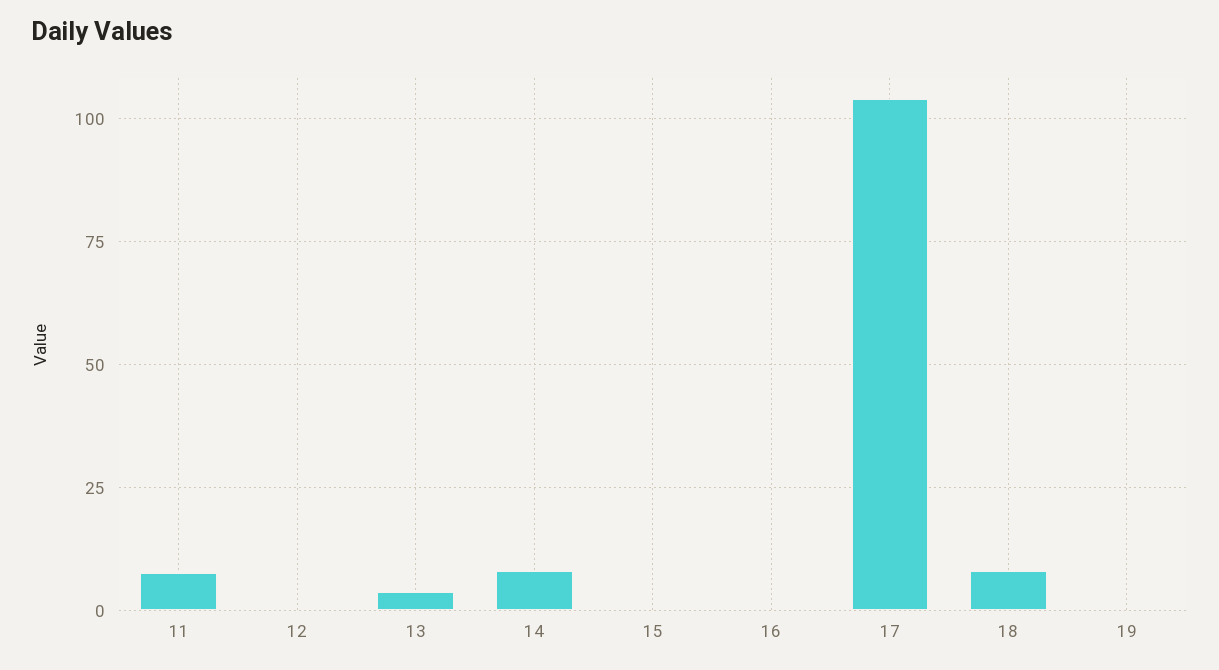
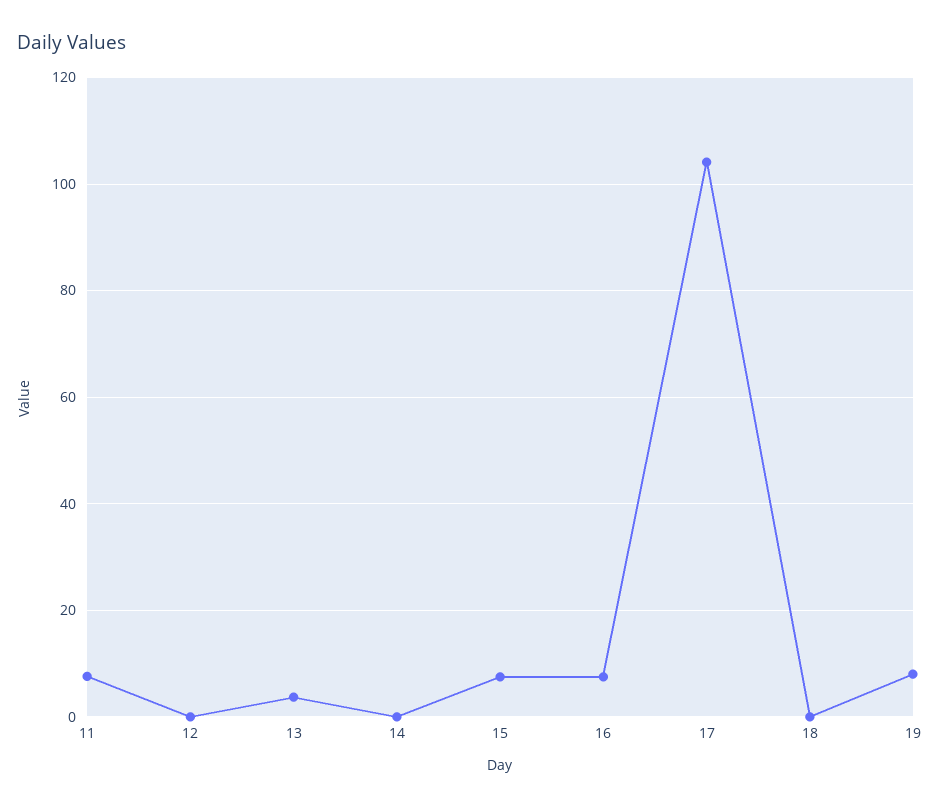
14: 7.5 -> 0
15: 0 -> 8
16: 0 -> 8
18: 7.5 -> 0
19: 0 -> 8

